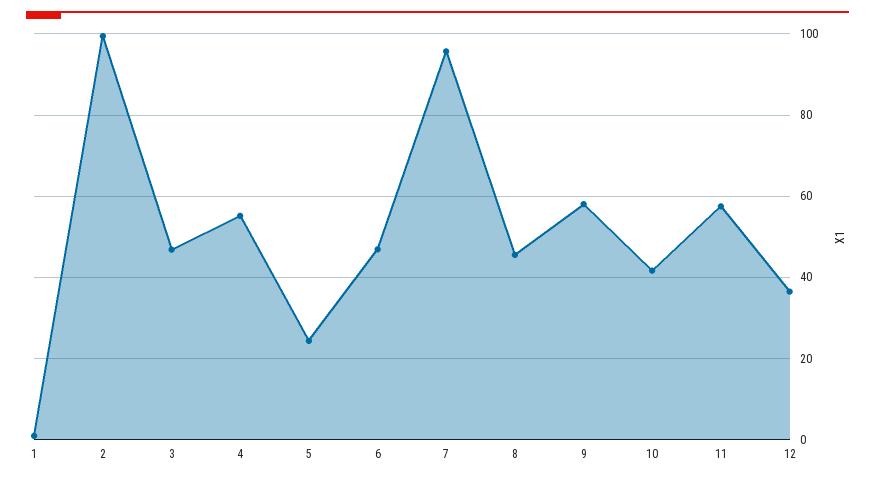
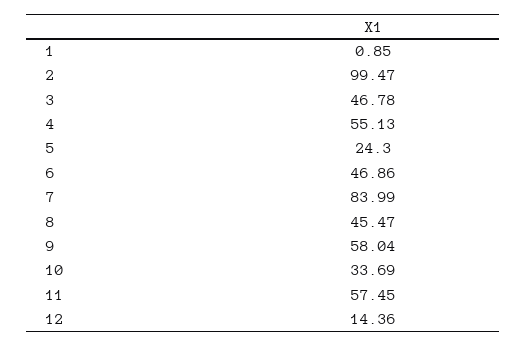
7: 96 -> 83.99
10: 42 -> 33.69
12: 36 -> 14.36

